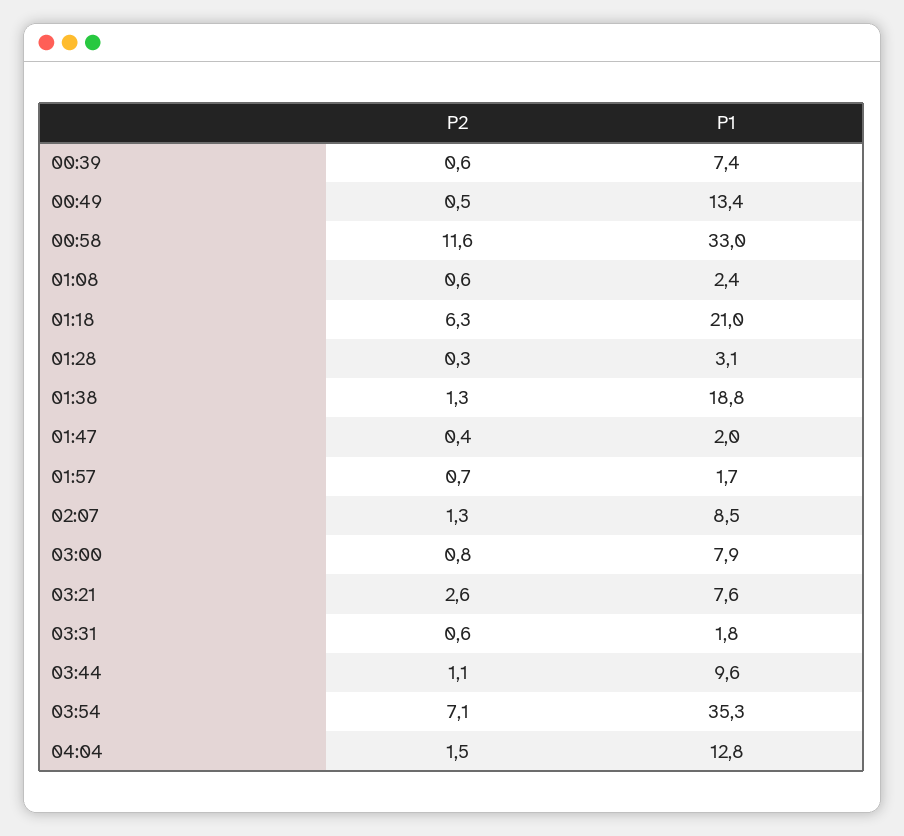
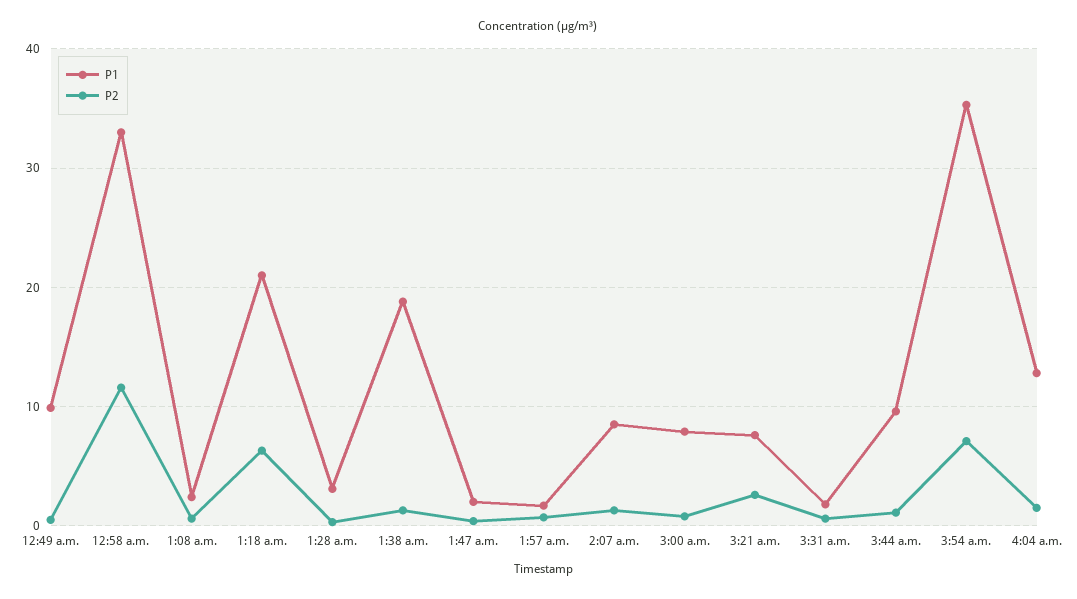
P2, 00:39: 0.6 -> none
P1, 00:39: 7.4 -> none
P1, 00:49: 13.4 -> 10

